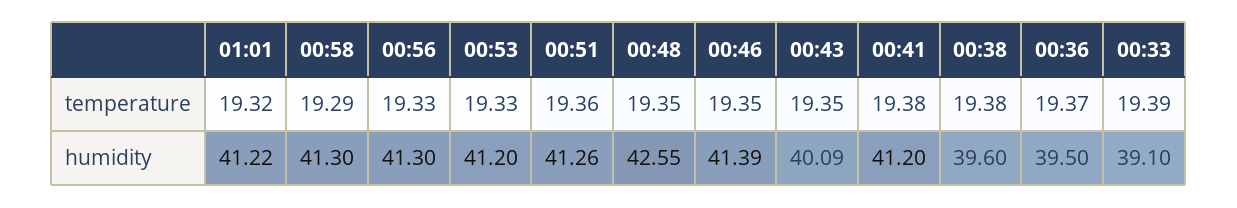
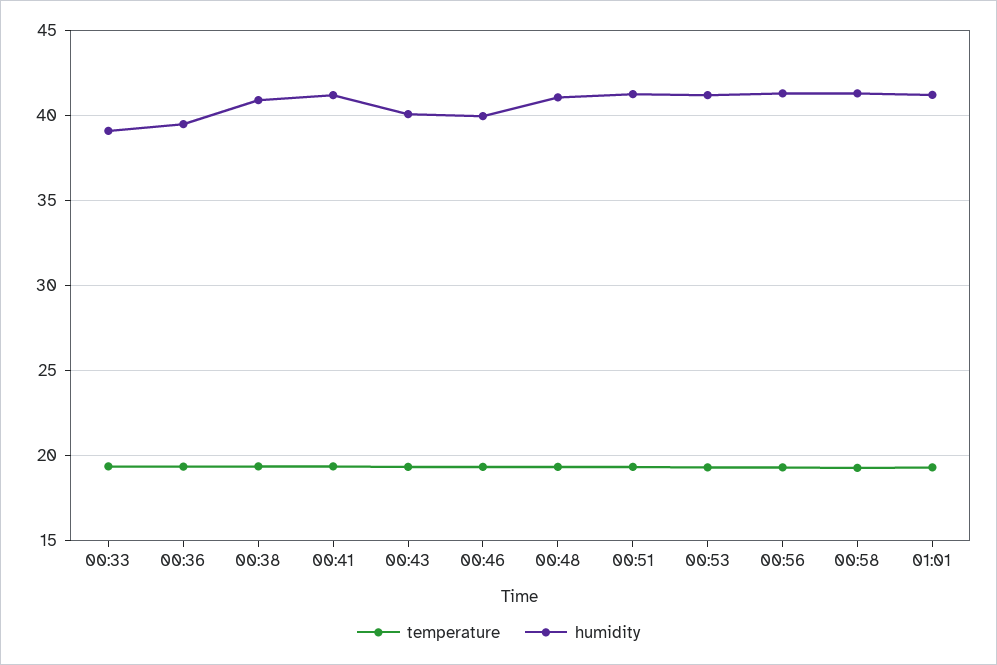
humidity, 00:48: 42.55 -> 41
humidity, 00:46: 41.39 -> 40
humidity, 00:38: 39.6 -> 41

